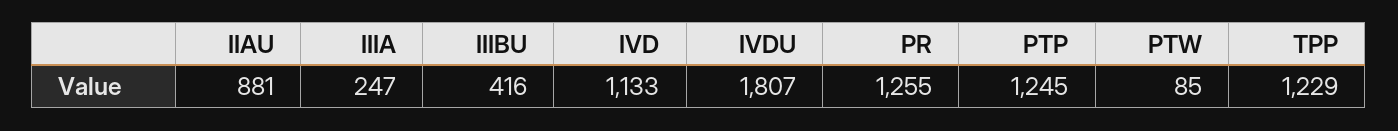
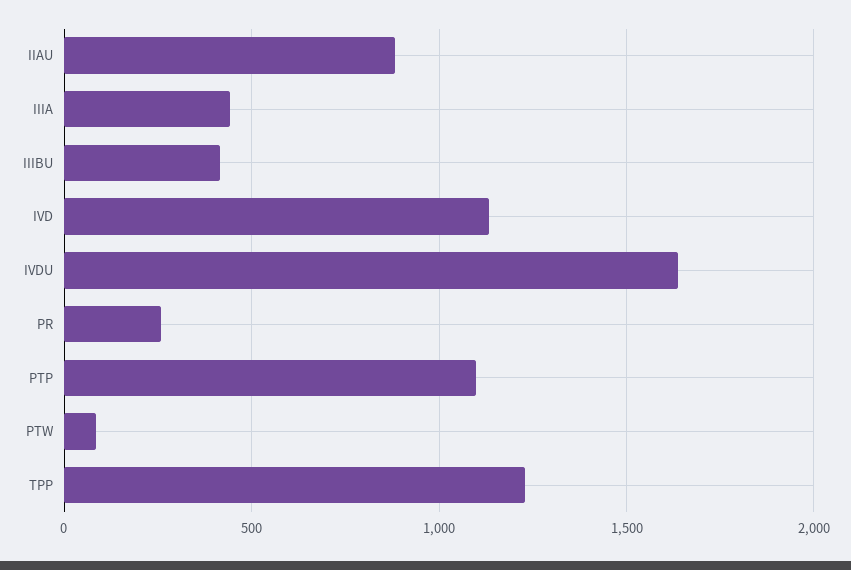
IIIA: 247 -> 450
IVDU: 1807 -> 1650
PR: 1255 -> 250
PTP: 1245 -> 1100

